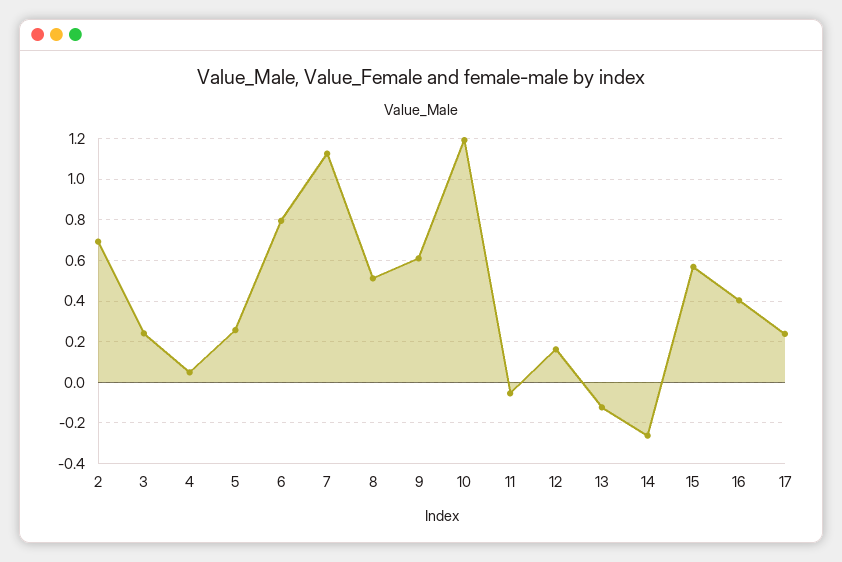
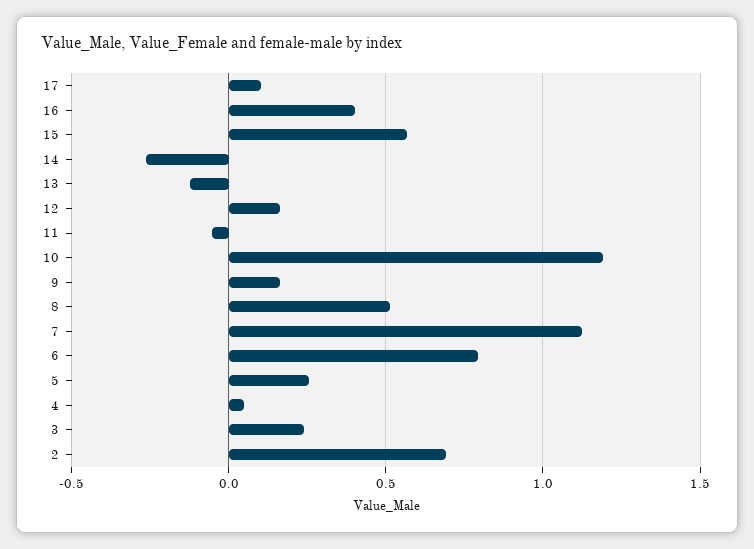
9: 0.6 -> 0.15
17: 0.25 -> 0.1

